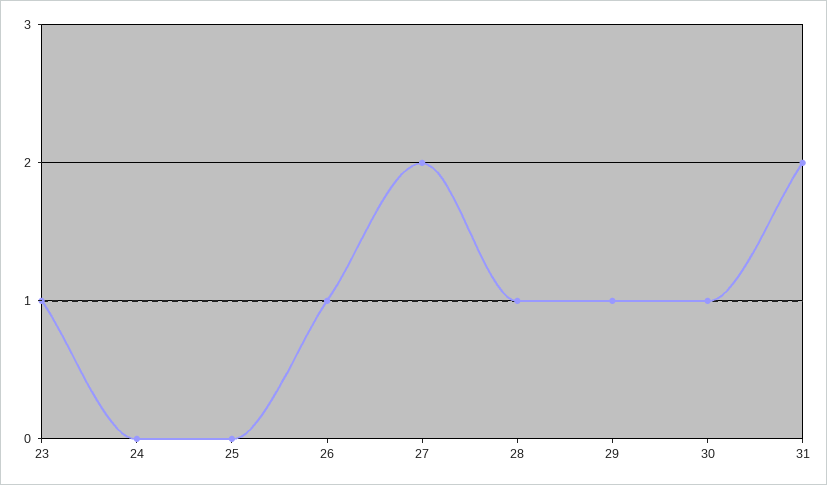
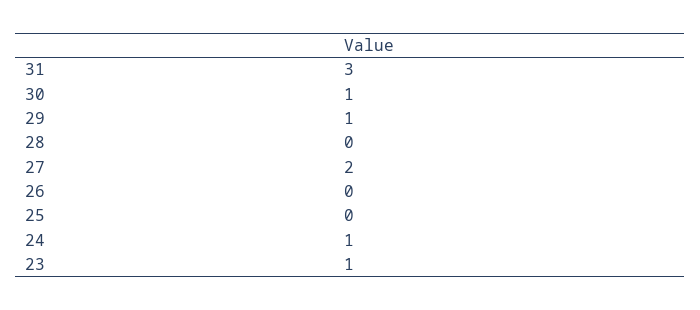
24: 0 -> 1
26: 1 -> 0
28: 1 -> 0
31: 2 -> 3

